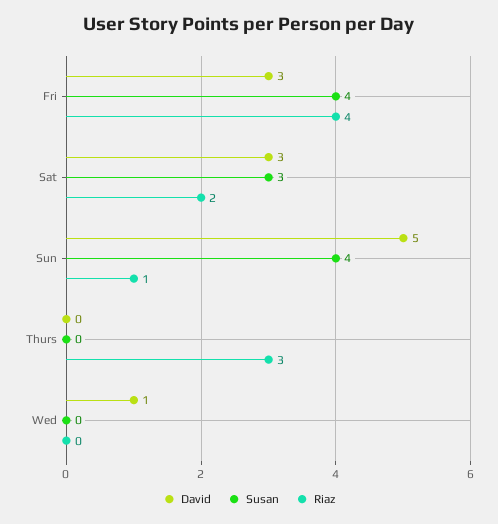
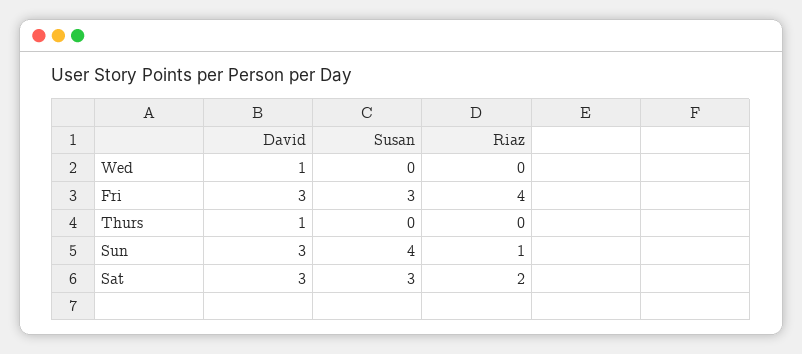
Susan, Fri: 4 -> 3
David, Sun: 5 -> 3
David, Thurs: 0 -> 1
Riaz, Thurs: 3 -> 0

